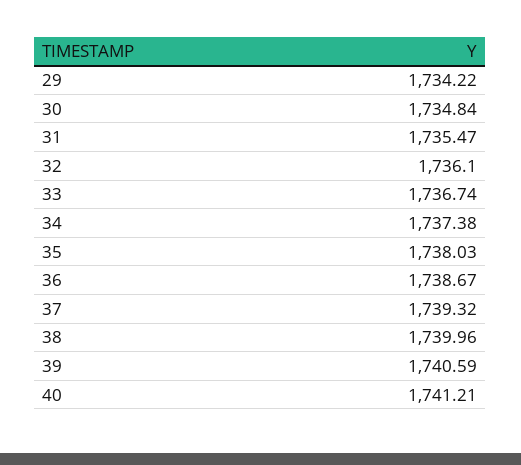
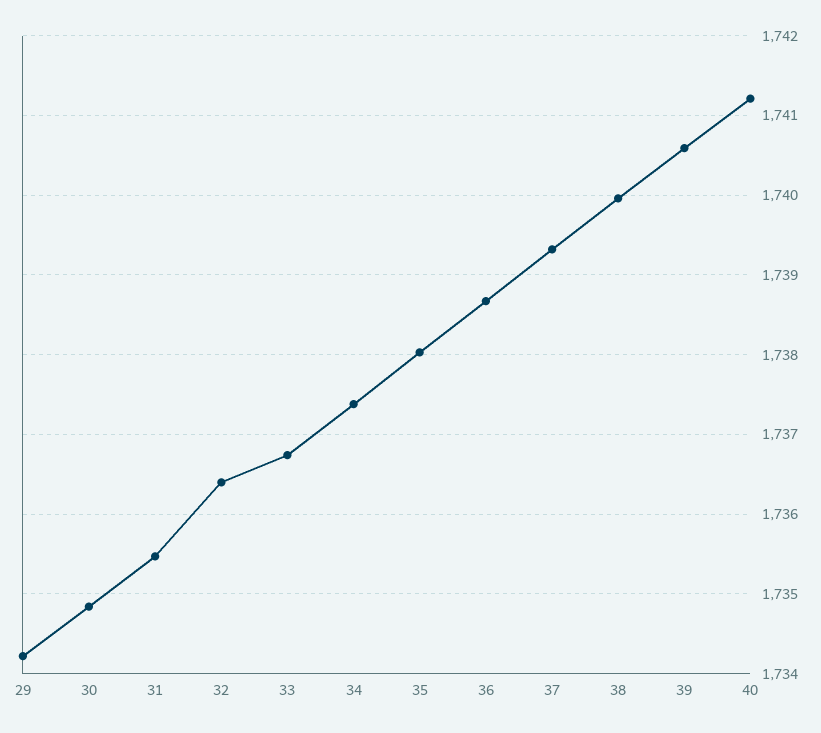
32: 1736.1 -> 1736.4

